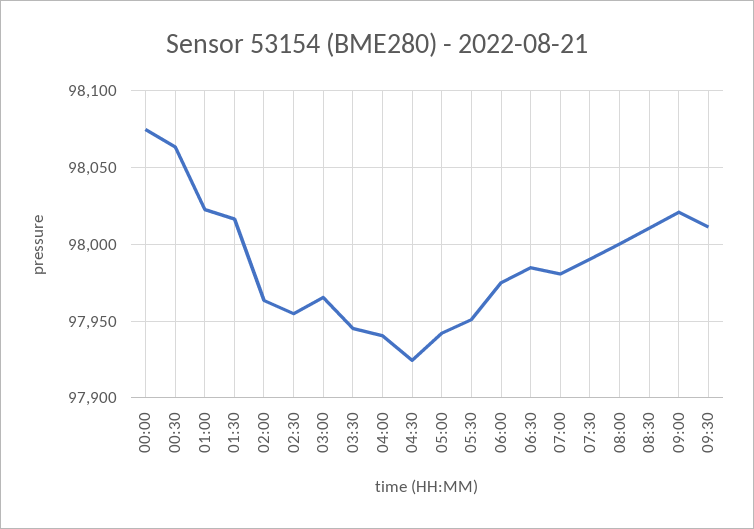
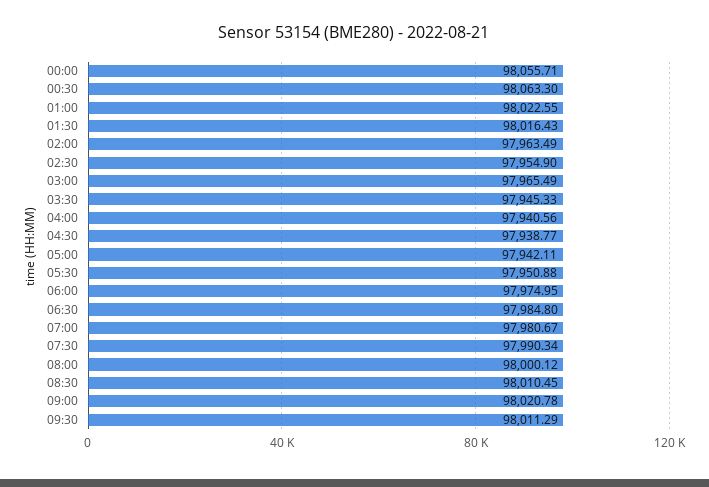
00:00: 98075 -> 98055.71
04:30: 97925 -> 97938.77

